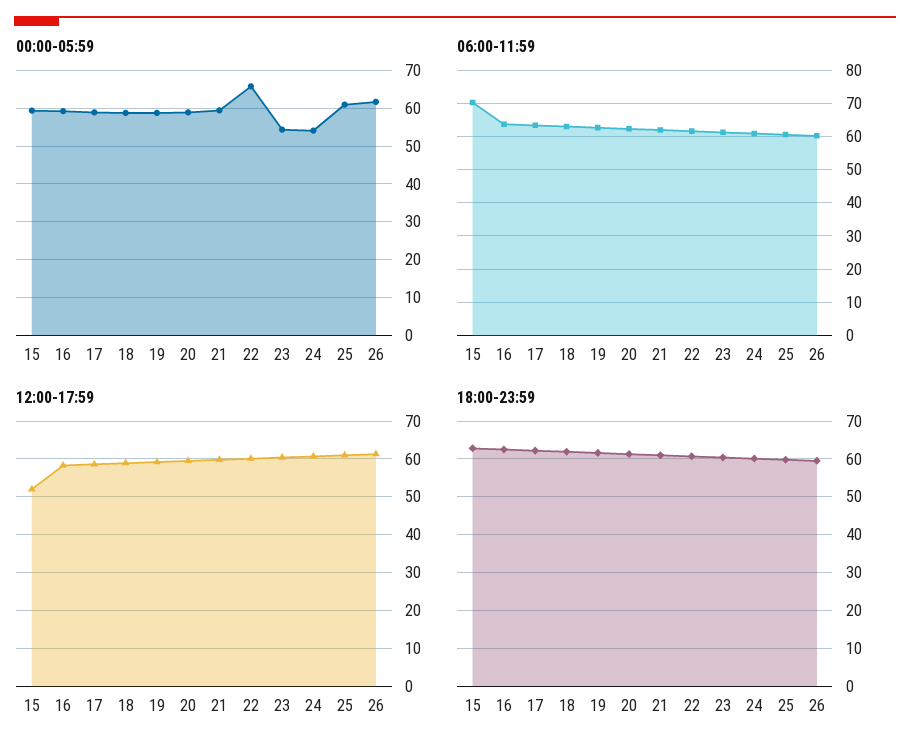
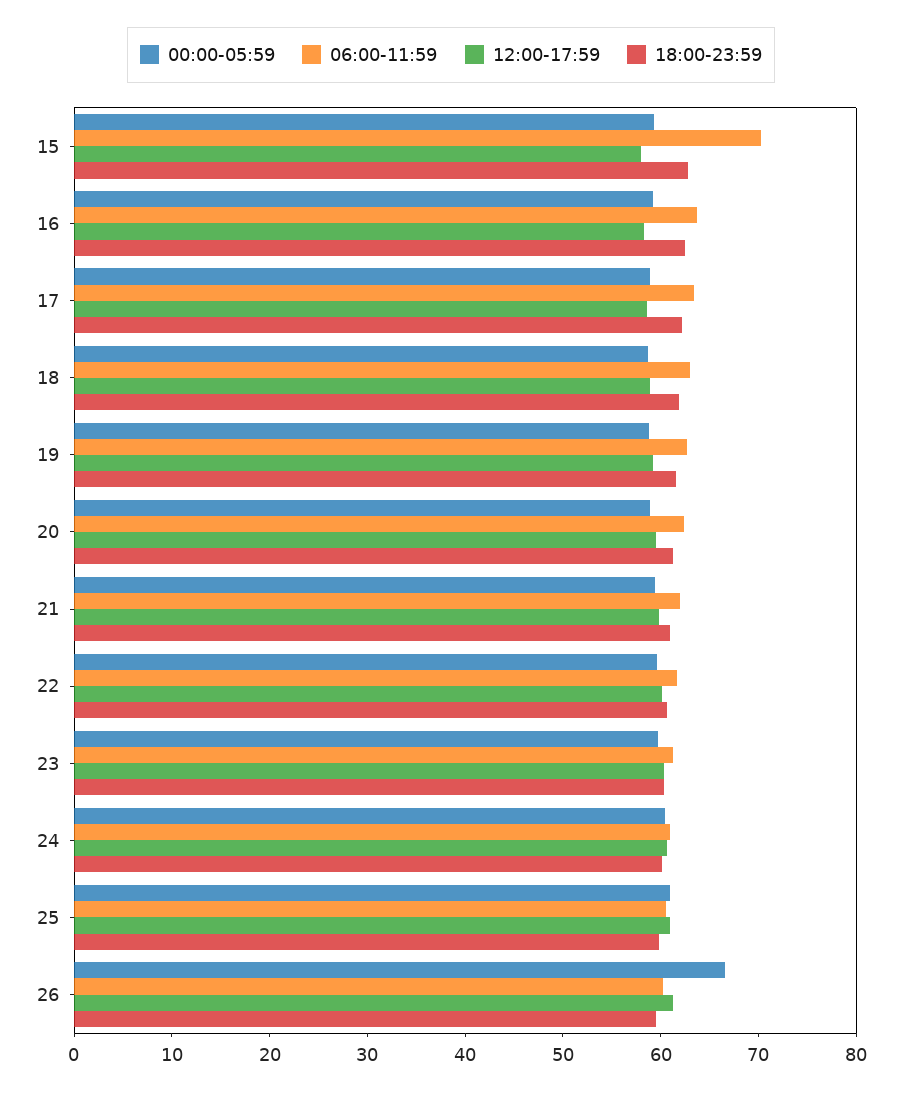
00:00-05:59, 22: 66 -> 60
00:00-05:59, 23: 54 -> 60
00:00-05:59, 24: 54 -> 60
00:00-05:59, 26: 62 -> 66
12:00-17:59, 15: 52 -> 58

